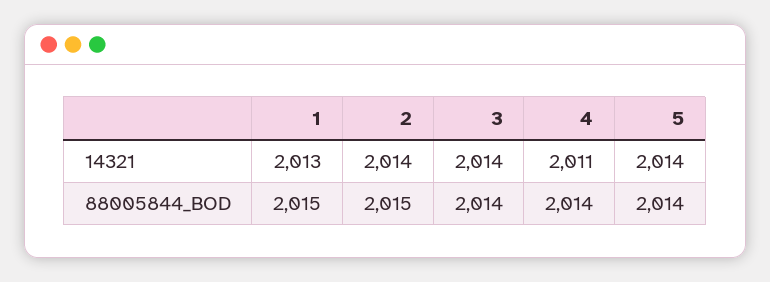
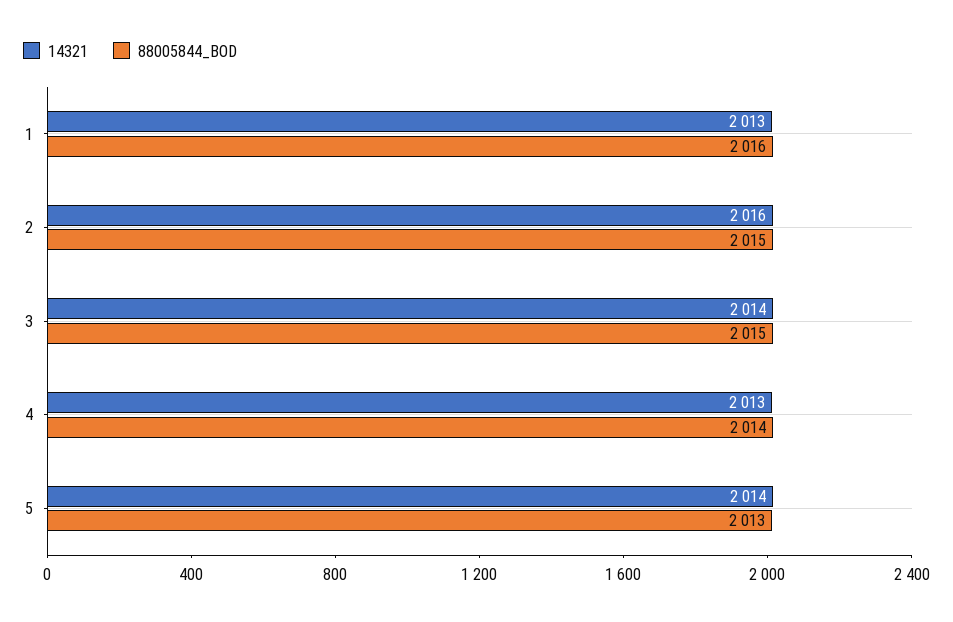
14321, 2: 2014 -> 2016
14321, 4: 2011 -> 2013
88005844_BOD, 1: 2015 -> 2016
88005844_BOD, 3: 2014 -> 2015
88005844_BOD, 5: 2014 -> 2013

